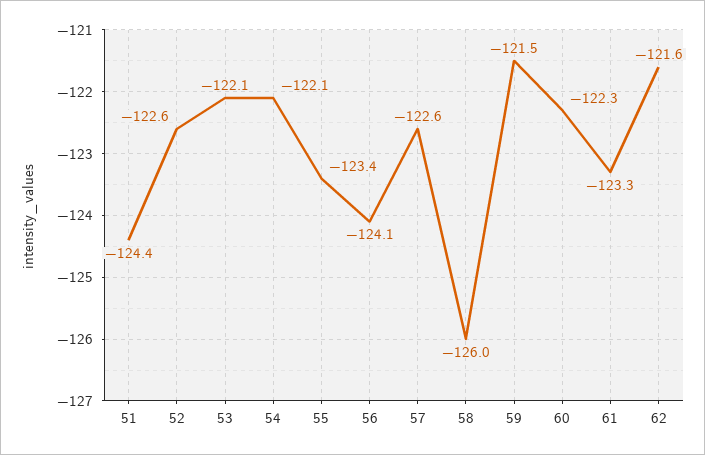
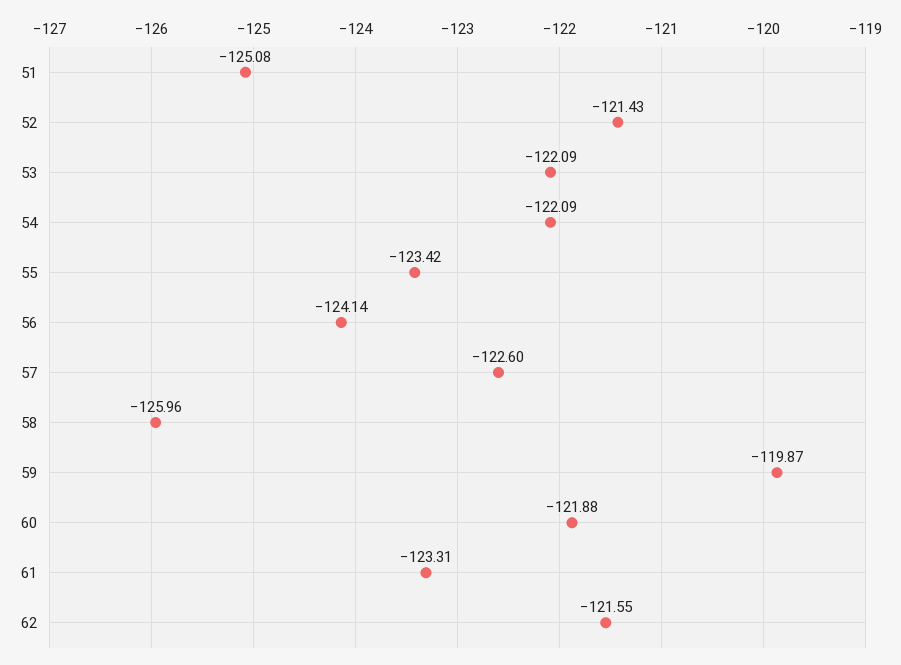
51: -124.4 -> -125.08
52: -122.6 -> -121.43
59: -121.5 -> -119.87
60: -122.3 -> -121.88

